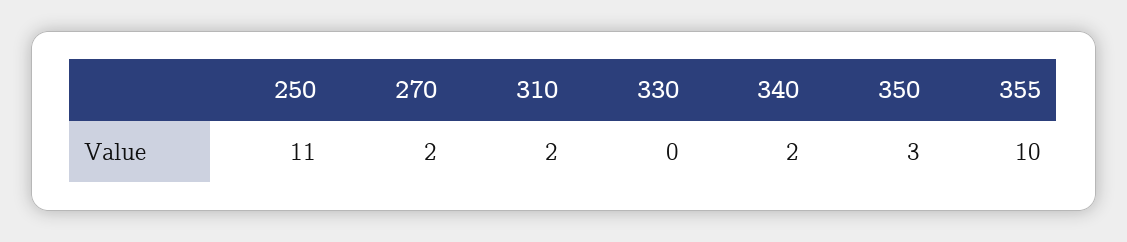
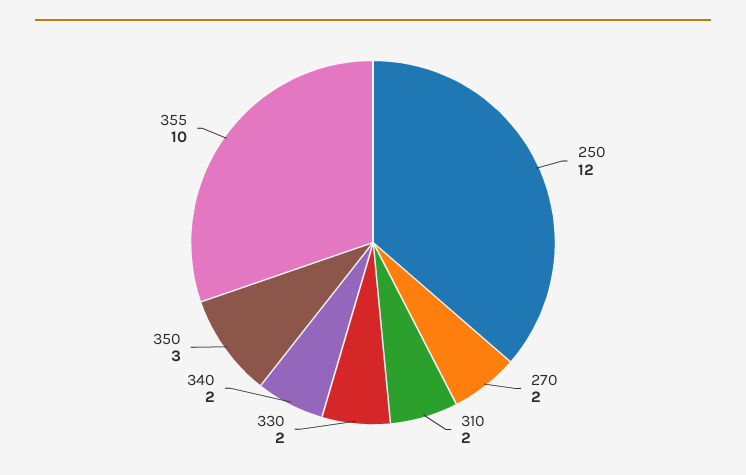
250: 11 -> 12
330: 0 -> 2

